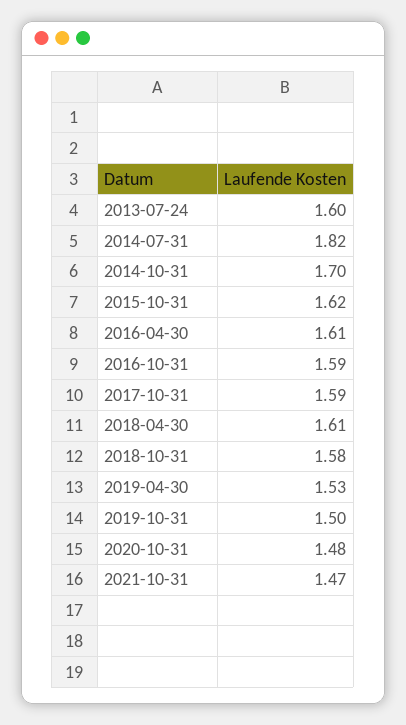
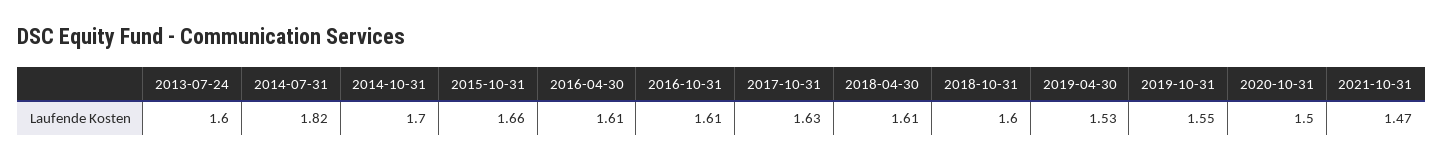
2015-10-31: 1.62 -> 1.66
2016-10-31: 1.59 -> 1.61
2017-10-31: 1.59 -> 1.63
2018-10-31: 1.58 -> 1.6
2019-10-31: 1.5 -> 1.55
2020-10-31: 1.48 -> 1.5

